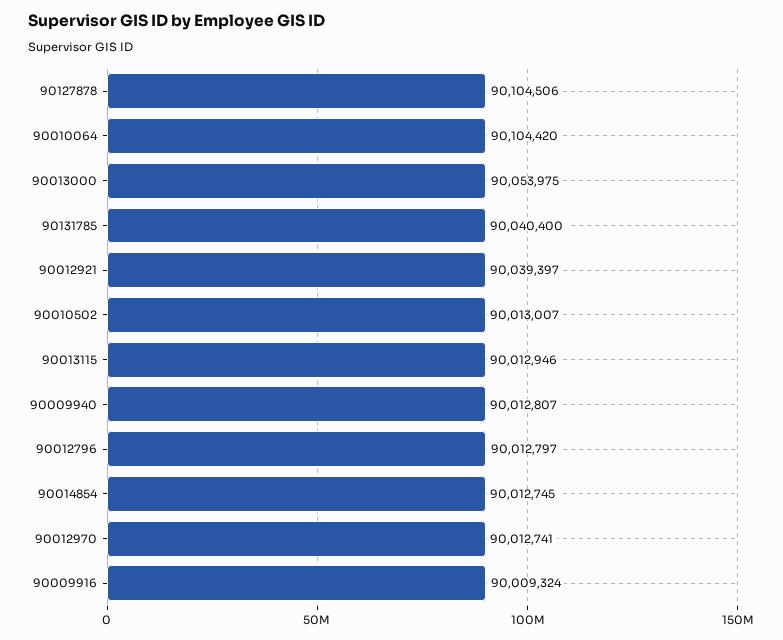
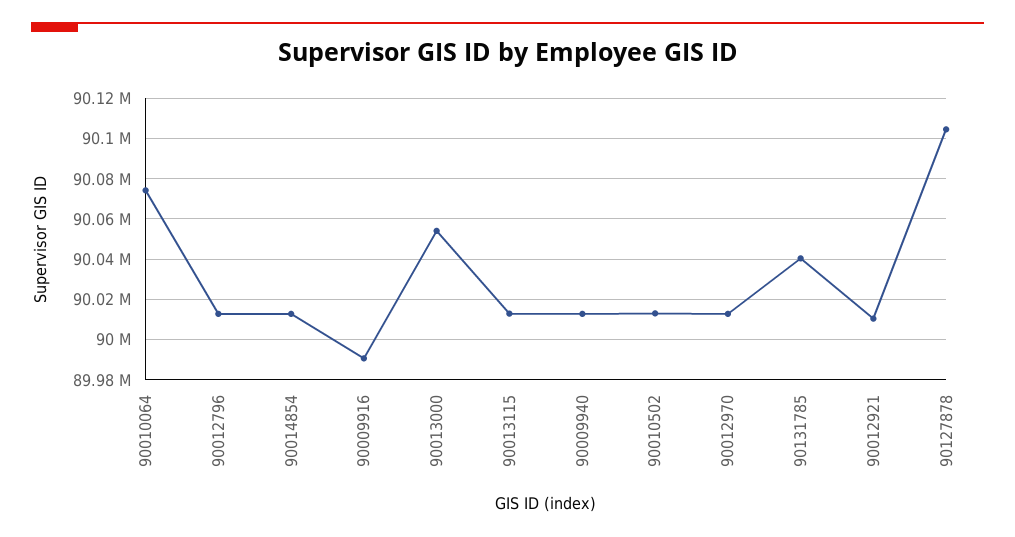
90010064: 90104420 -> 90075000
90012921: 90039397 -> 90010000
90009916: 90009324 -> 89990000

